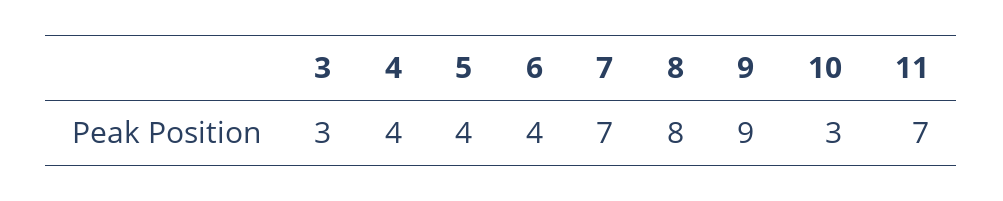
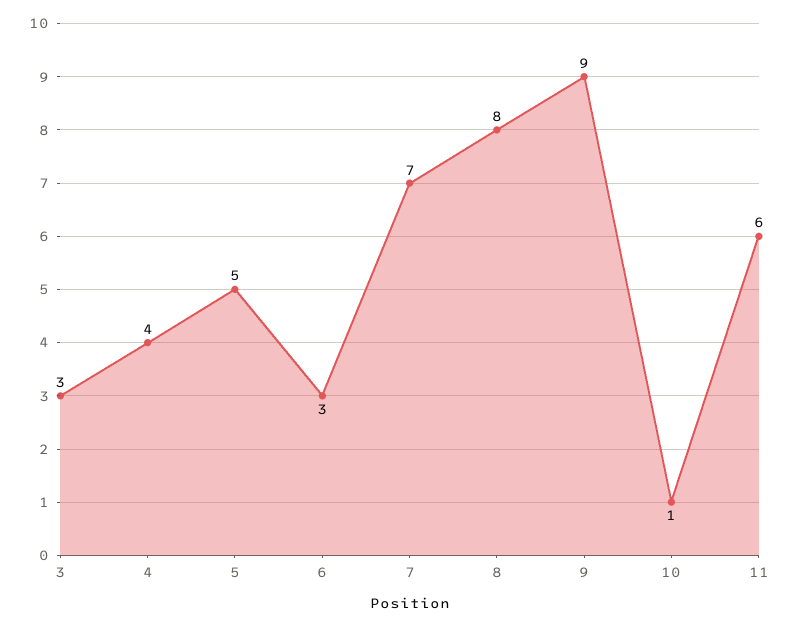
5: 4 -> 5
6: 4 -> 3
10: 3 -> 1
11: 7 -> 6

